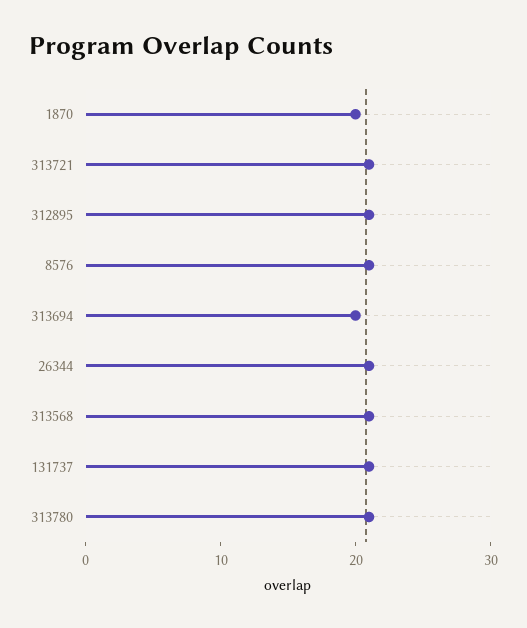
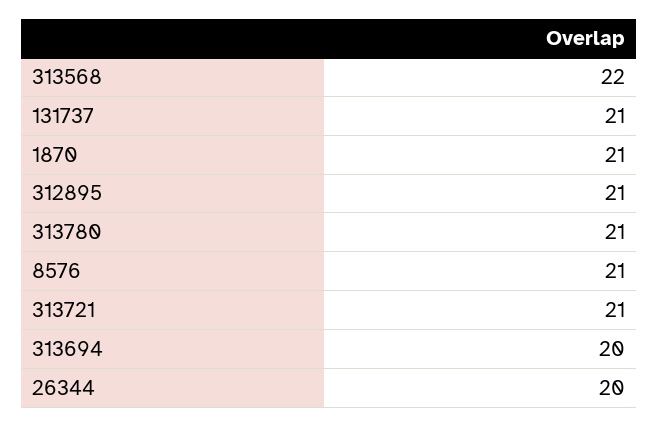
1870: 20 -> 21
26344: 21 -> 20
313568: 21 -> 22

